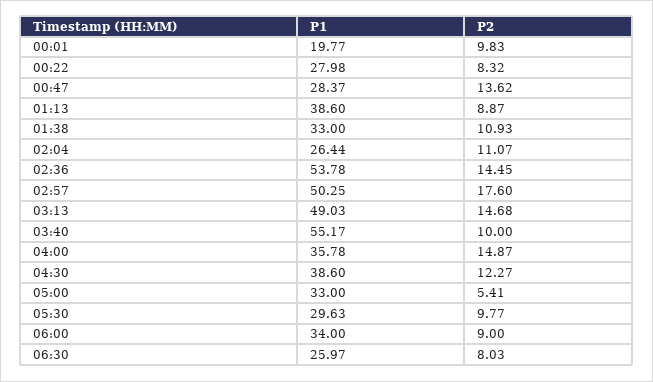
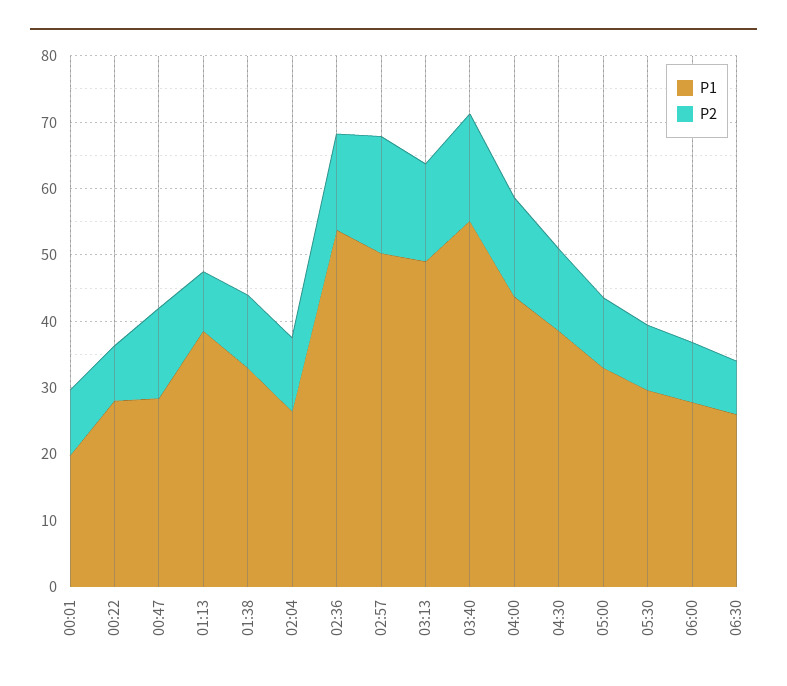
P2, 03:40: 10 -> 16
P1, 04:00: 35.78 -> 44
P2, 05:00: 5.41 -> 10
P1, 06:00: 34 -> 28

